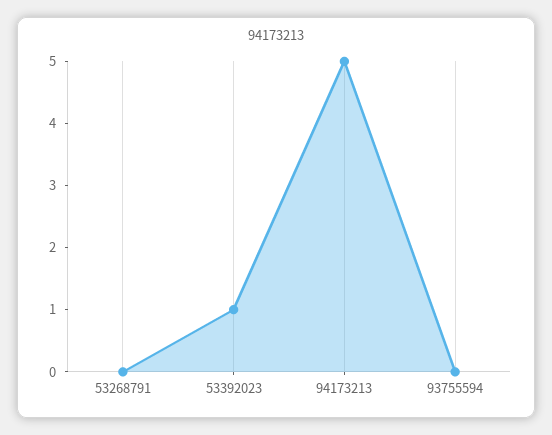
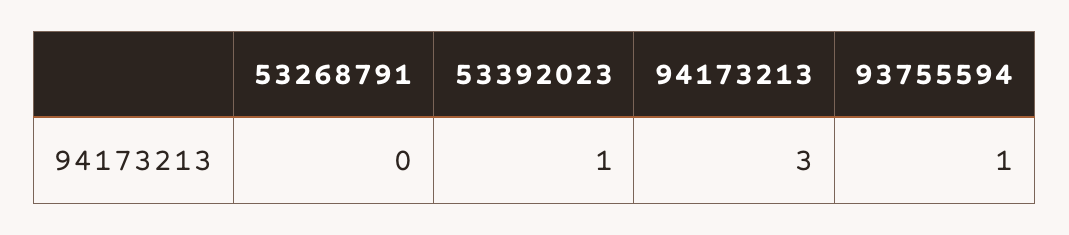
94173213: 5 -> 3
93755594: 0 -> 1

